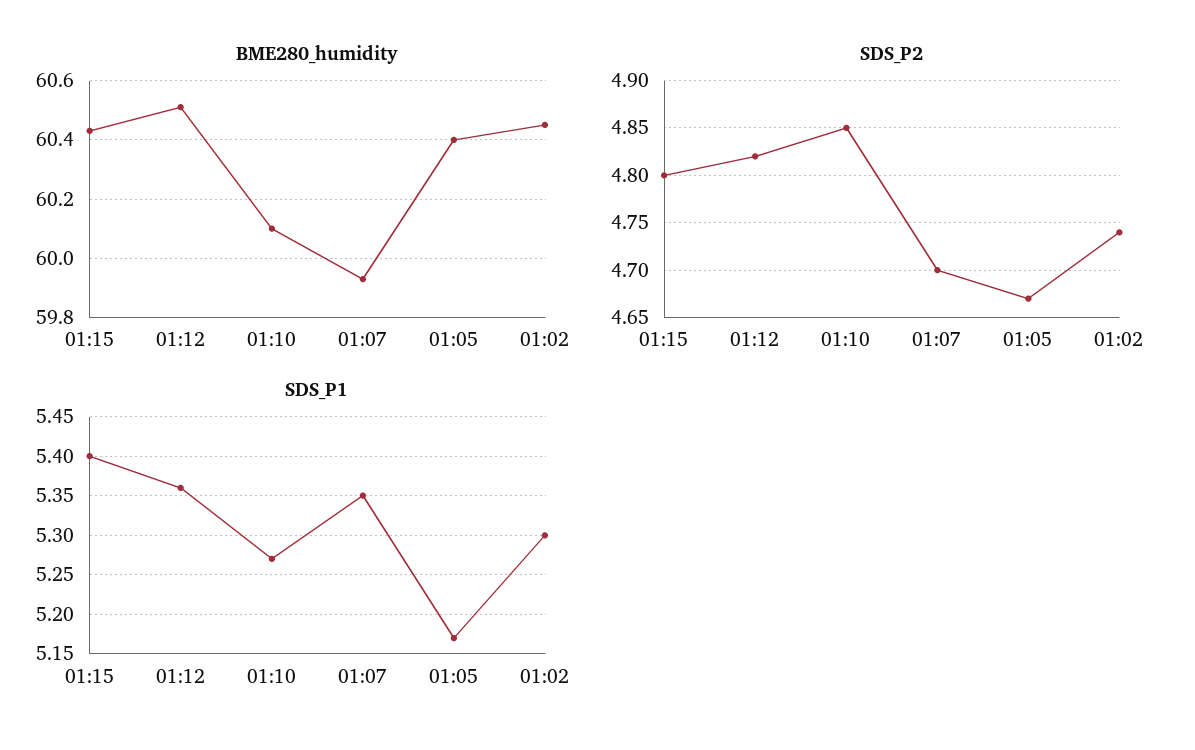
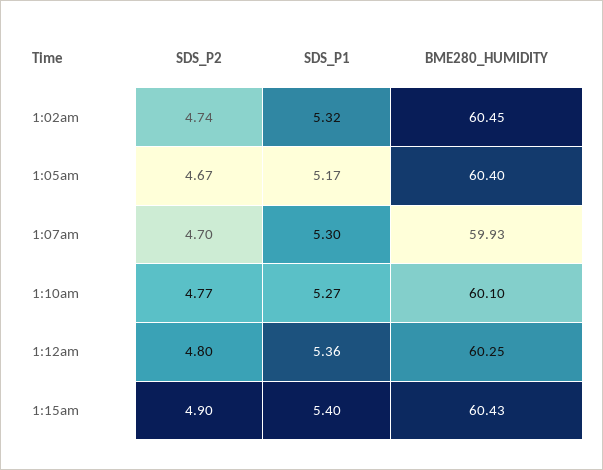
BME280_humidity, 01:12: 60.5 -> 60.25
SDS_P2, 01:15: 4.8 -> 4.9
SDS_P2, 01:12: 4.82 -> 4.8
SDS_P2, 01:10: 4.85 -> 4.77
SDS_P1, 01:07: 5.35 -> 5.3
SDS_P1, 01:02: 5.3 -> 5.32

